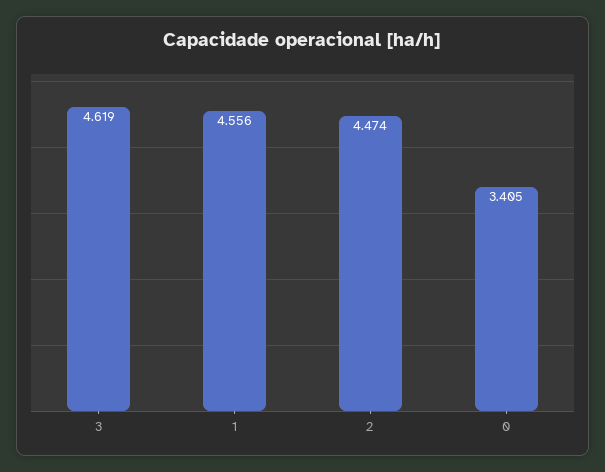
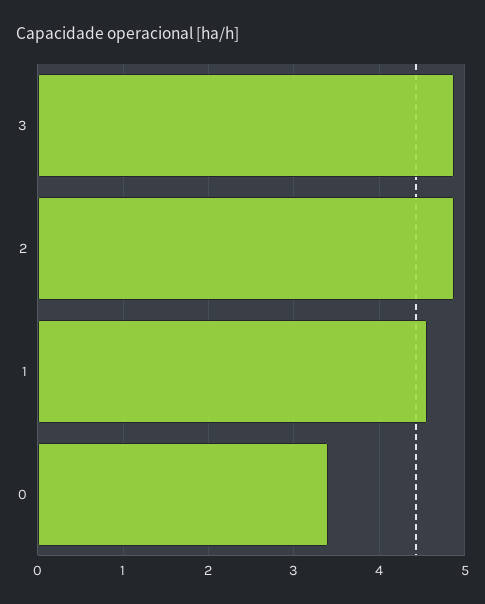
3: 4.619 -> 4.9
2: 4.474 -> 4.9

